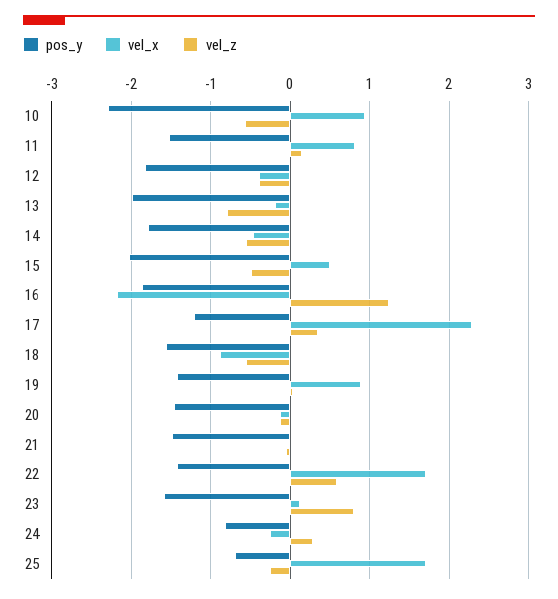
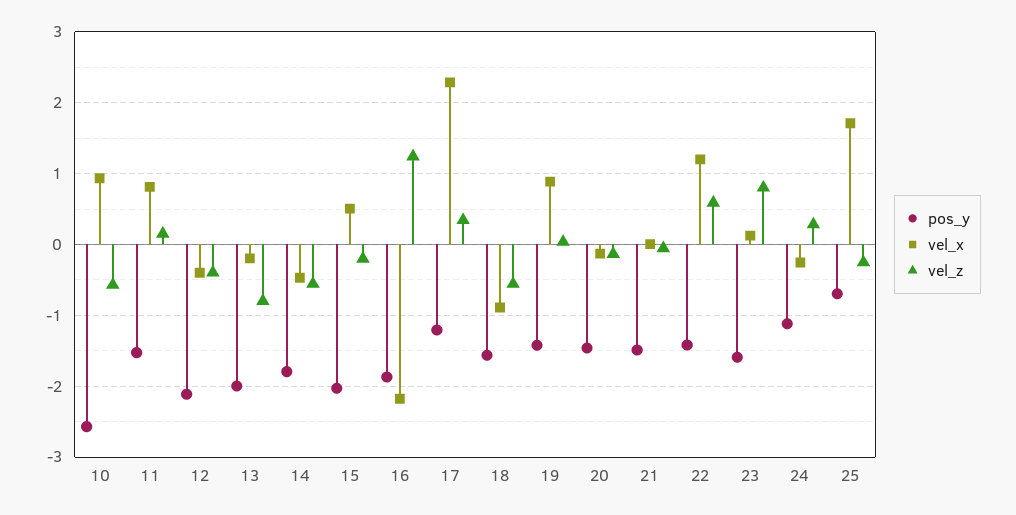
pos_y, 10: -2.3 -> -2.6
pos_y, 12: -1.8 -> -2.1
vel_z, 15: -0.5 -> -0.2
vel_x, 22: 1.7 -> 1.2
pos_y, 24: -0.8 -> -1.1

